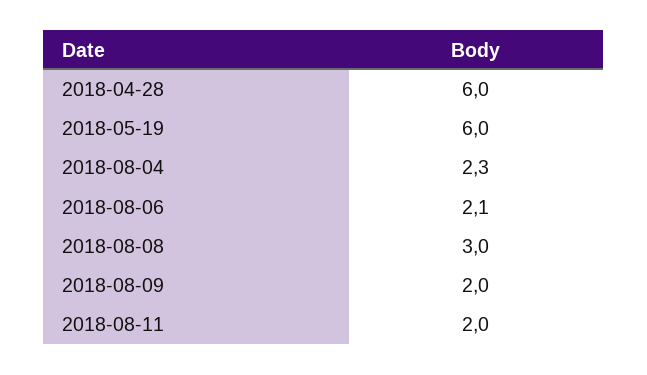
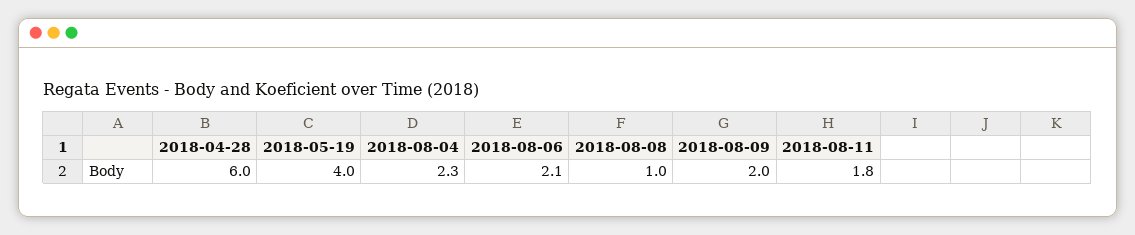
2018-05-19: 6 -> 4
2018-08-08: 3 -> 1
2018-08-11: 2 -> 1.8

